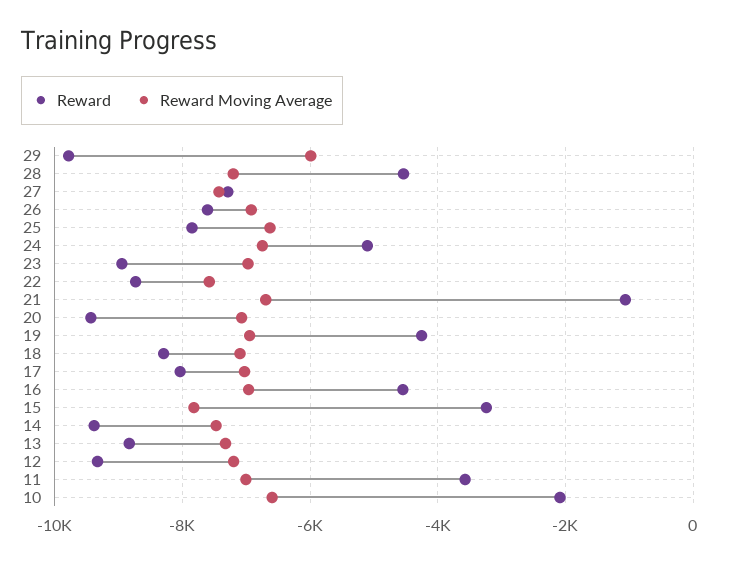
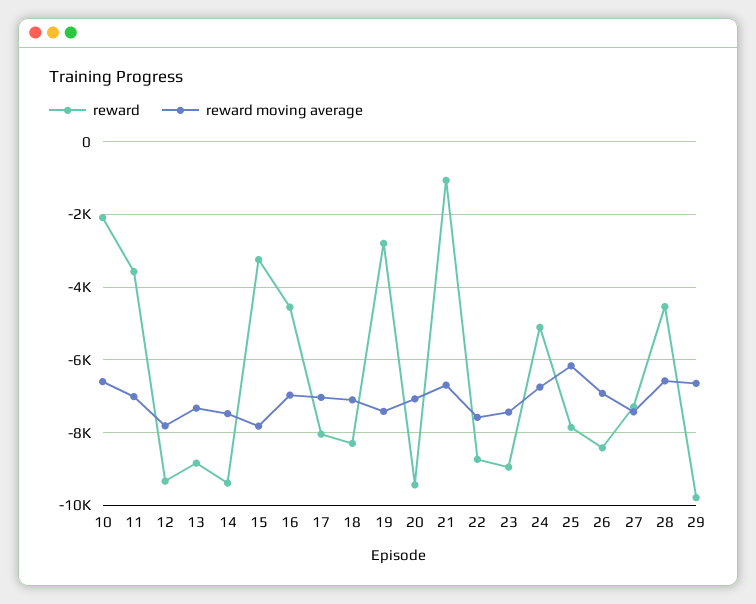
Reward Moving Average, 29: -6000 -> -6600
Reward Moving Average, 28: -7200 -> -6600
Reward, 26: -7600 -> -8400
Reward Moving Average, 25: -6600 -> -6200
Reward Moving Average, 23: -7000 -> -7400
Reward, 19: -4200 -> -2800
Reward Moving Average, 19: -7000 -> -7400
Reward Moving Average, 12: -7200 -> -7800

